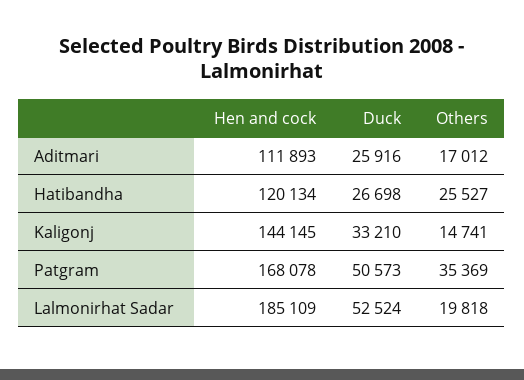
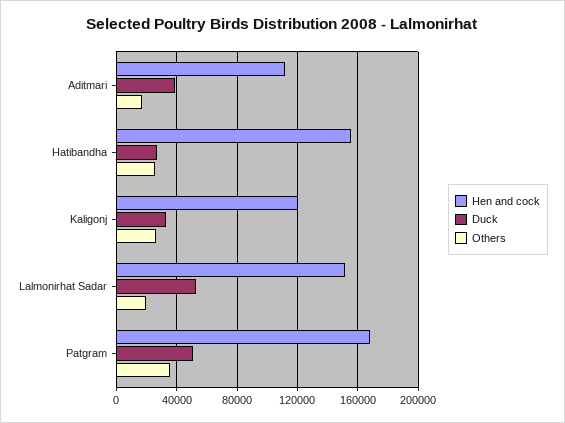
Duck, Aditmari: 25916 -> 40000
Hen and cock, Hatibandha: 120134 -> 155000
Hen and cock, Kaligonj: 144145 -> 120000
Others, Kaligonj: 14741 -> 25000
Hen and cock, Lalmonirhat Sadar: 185109 -> 150000

